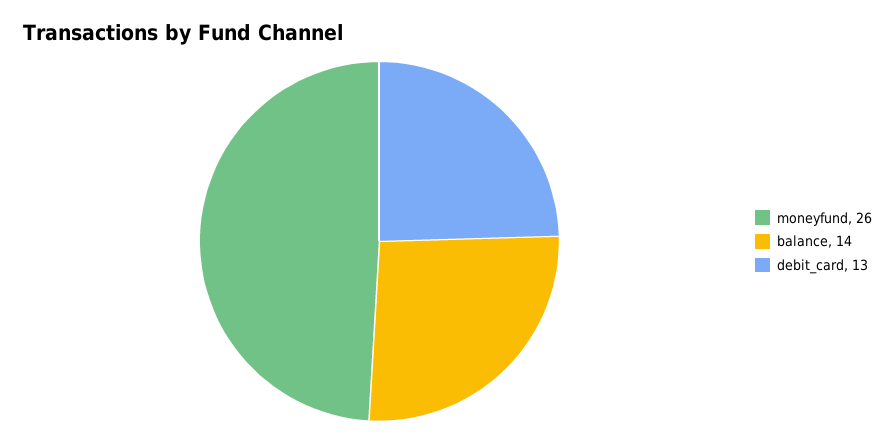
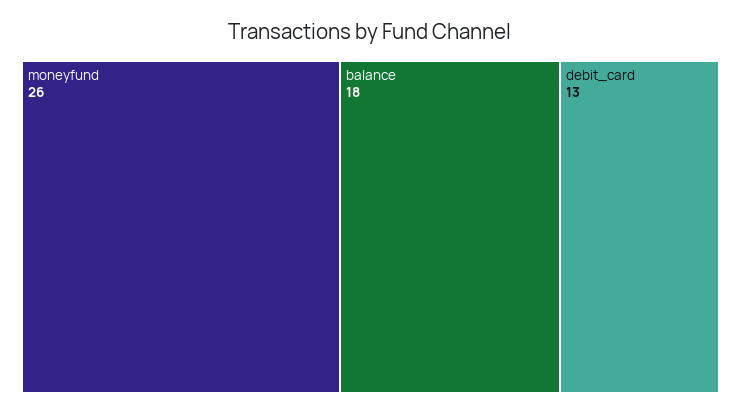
balance: 14 -> 18

